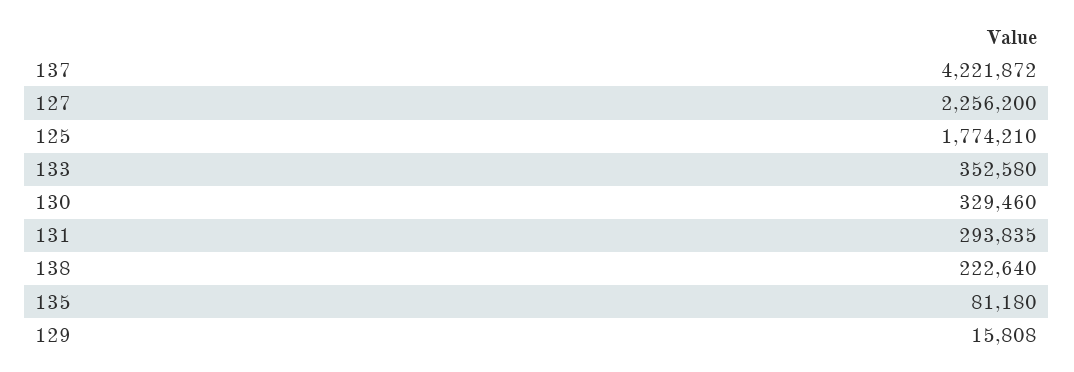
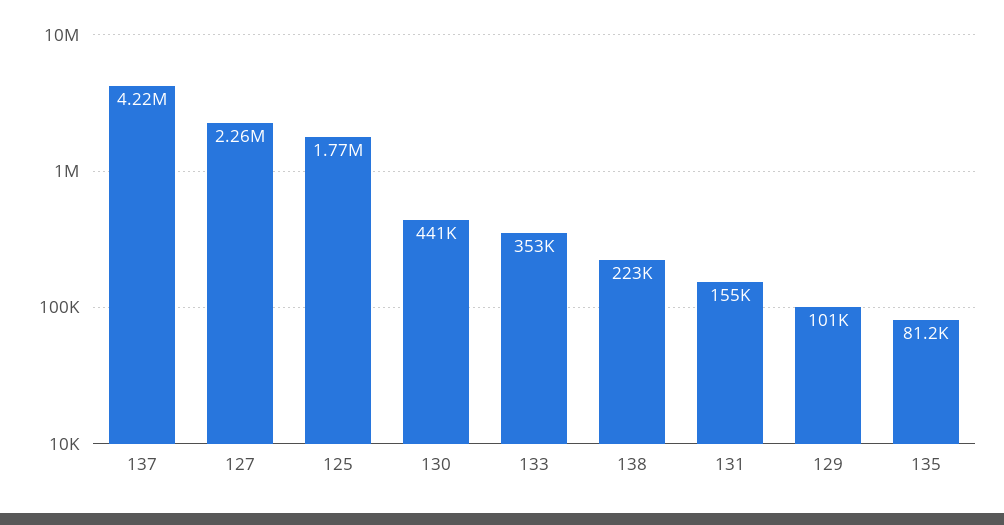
130: 329460 -> 441000
131: 293835 -> 155000
129: 15808 -> 101000

